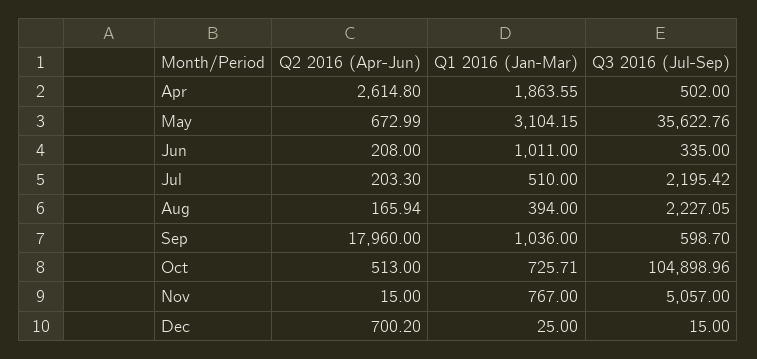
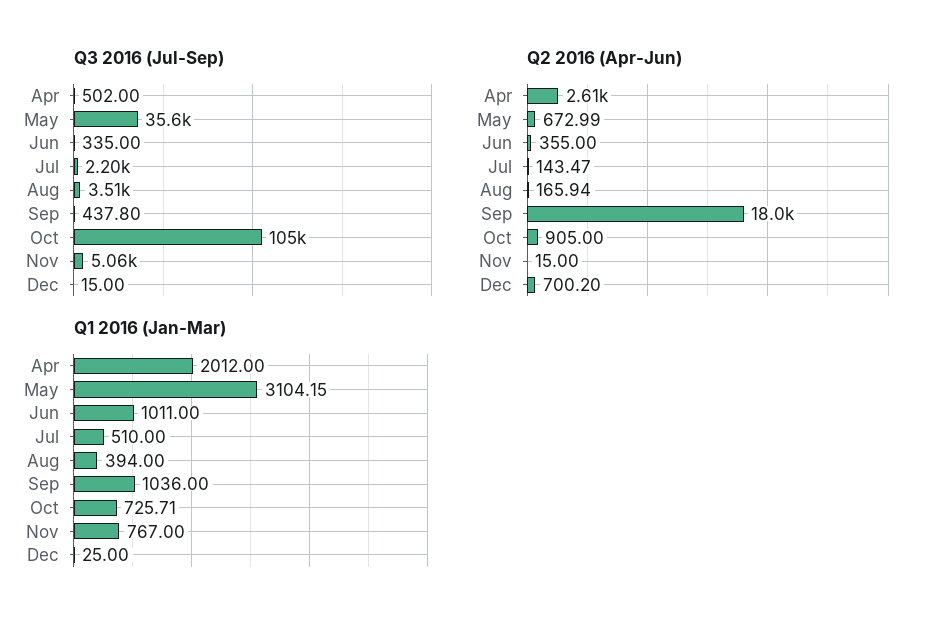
Q1 2016 (Jan-Mar), Apr: 1863.55 -> 2012
Q2 2016 (Apr-Jun), Jun: 208 -> 355
Q2 2016 (Apr-Jun), Jul: 203.3 -> 143.47
Q3 2016 (Jul-Sep), Aug: 2227.05 -> 3510
Q3 2016 (Jul-Sep), Sep: 598.7 -> 437.8
Q2 2016 (Apr-Jun), Oct: 513 -> 905

